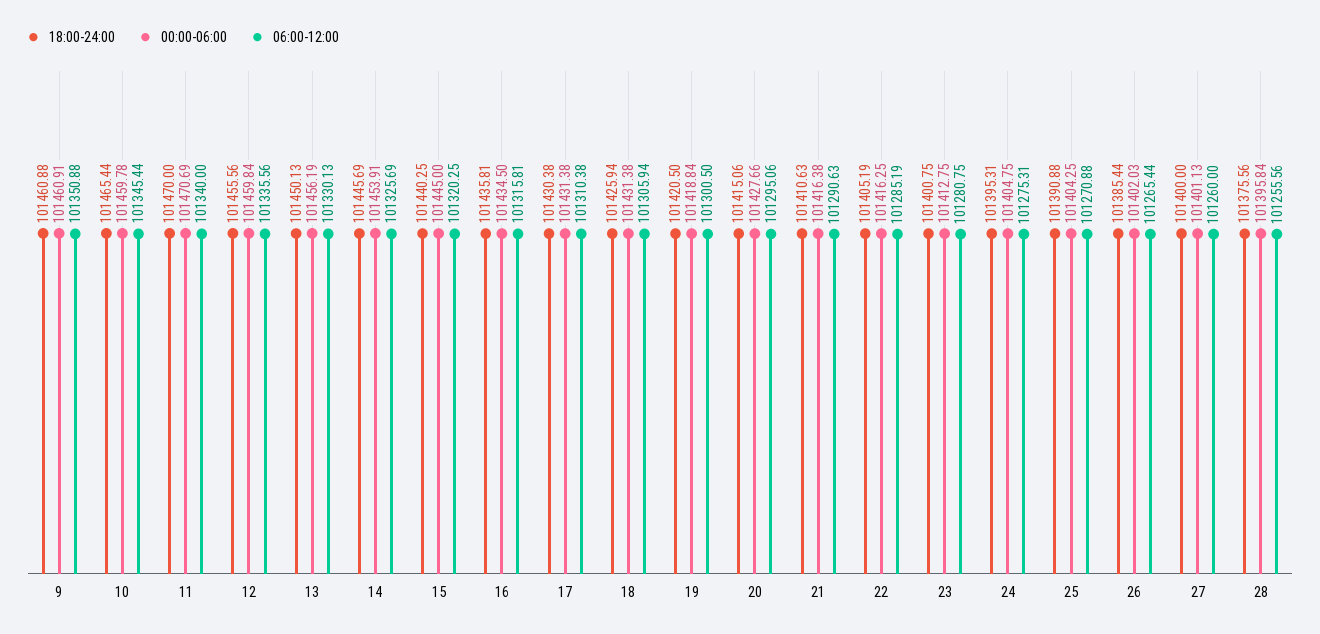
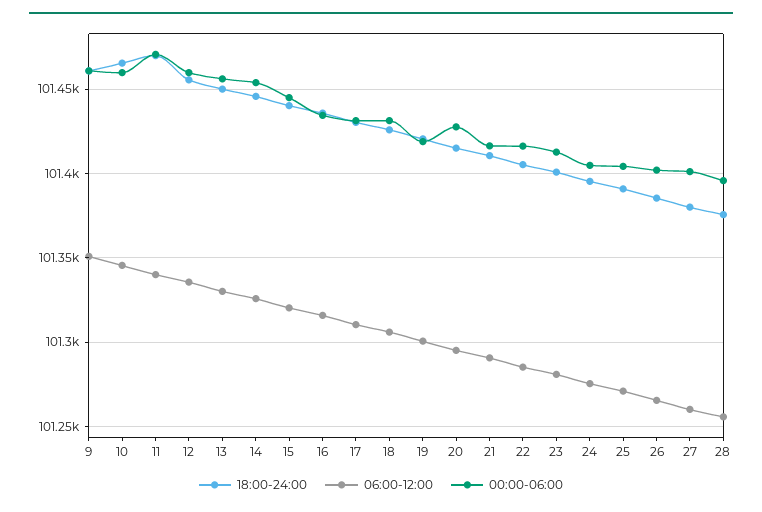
18:00-24:00, 27: 101400 -> 101380

